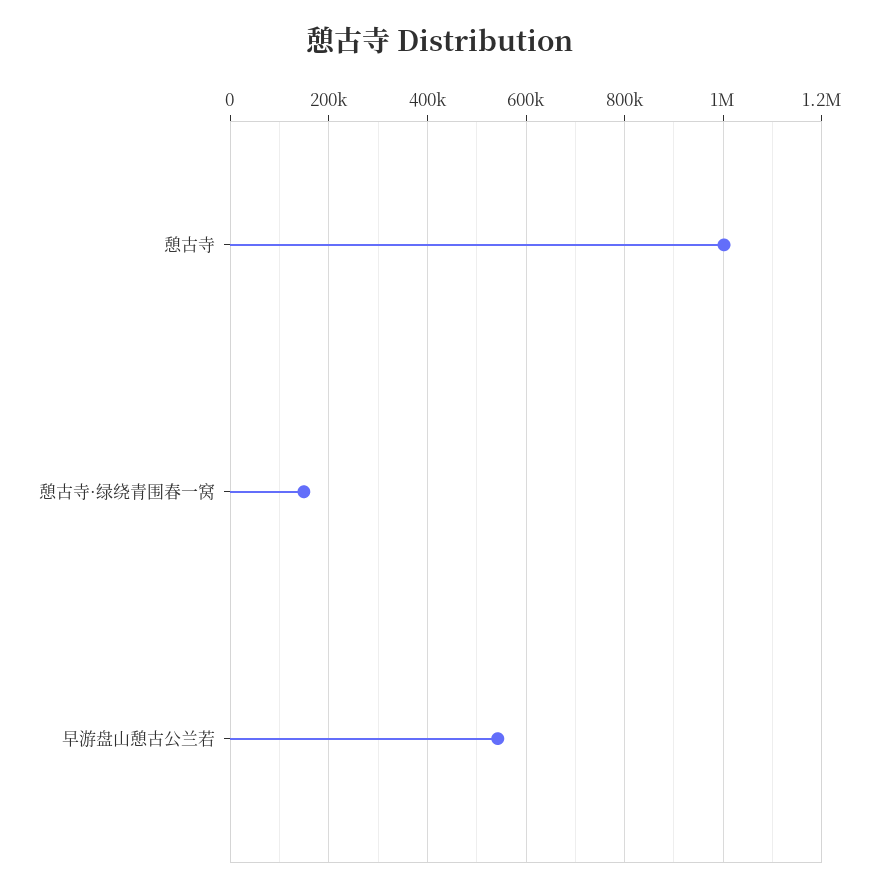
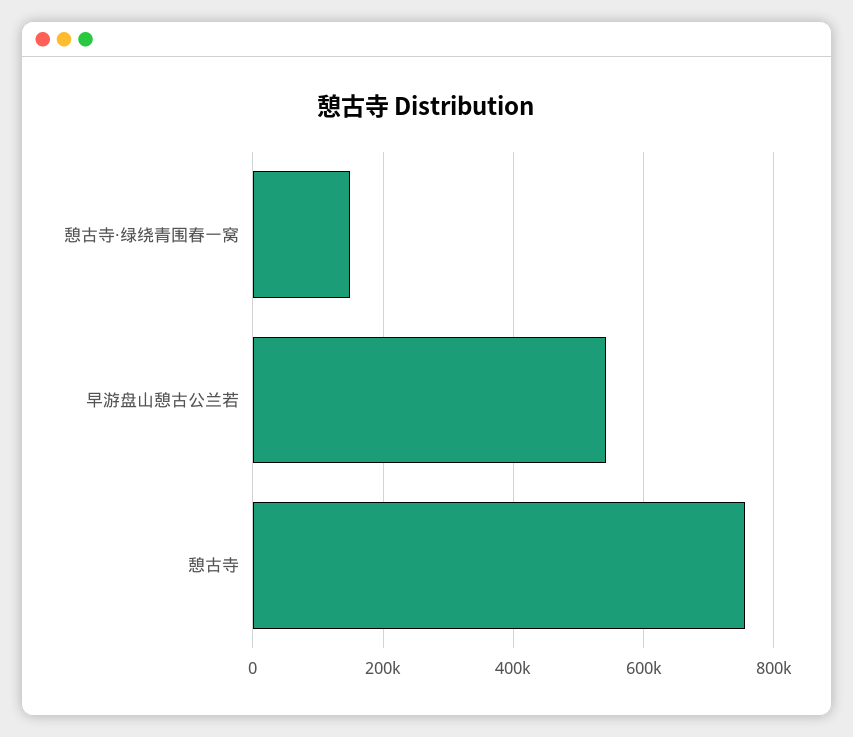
憩古寺: 1000000 -> 760000

